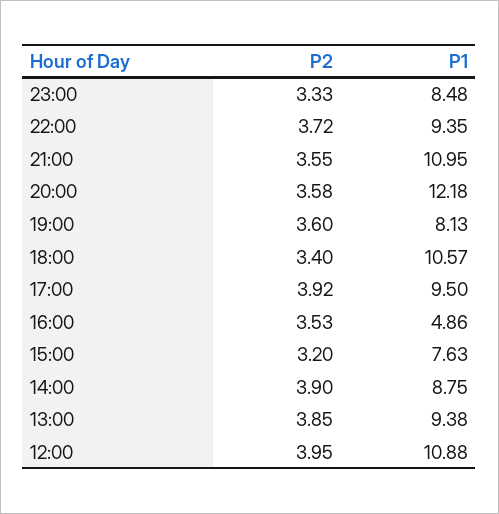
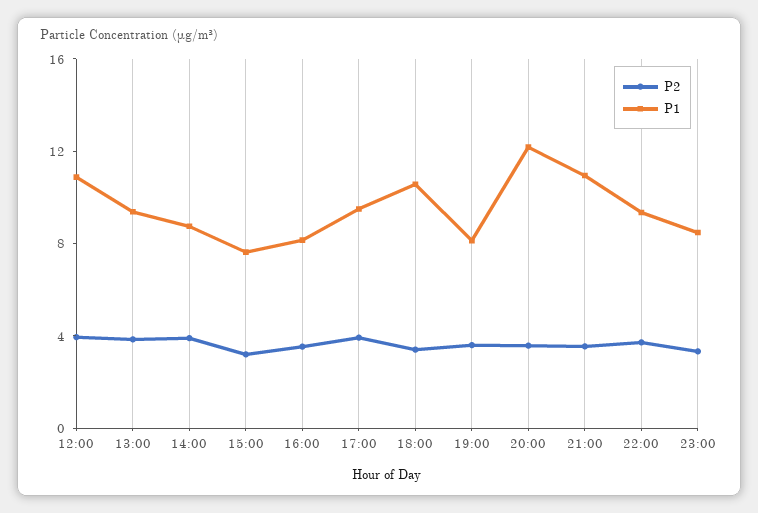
P1, 16:00: 4.86 -> 8

